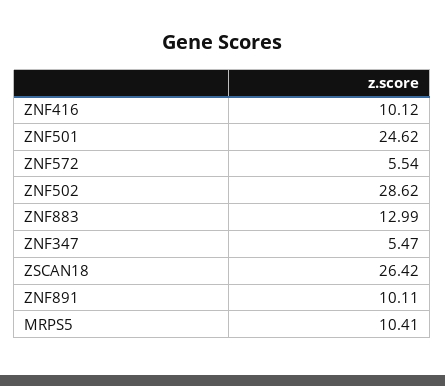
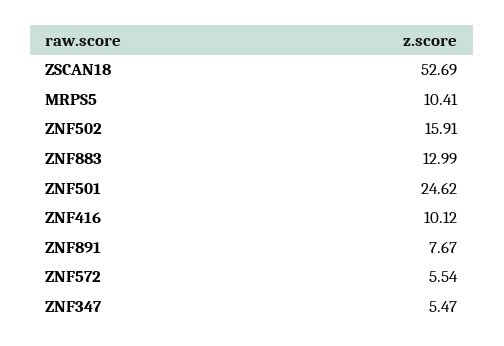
ZNF502: 28.62 -> 15.91
ZSCAN18: 26.42 -> 52.69
ZNF891: 10.11 -> 7.67

